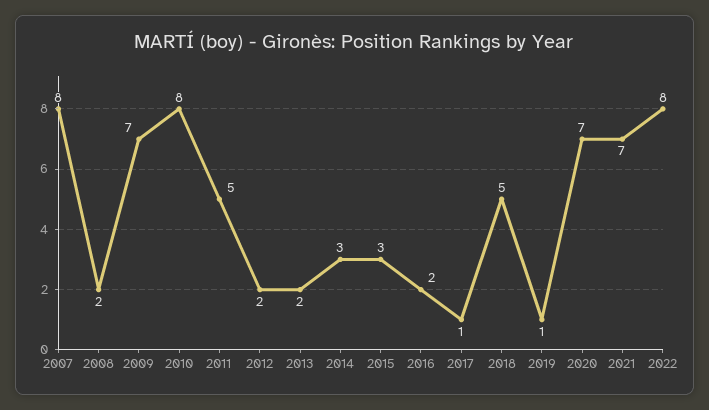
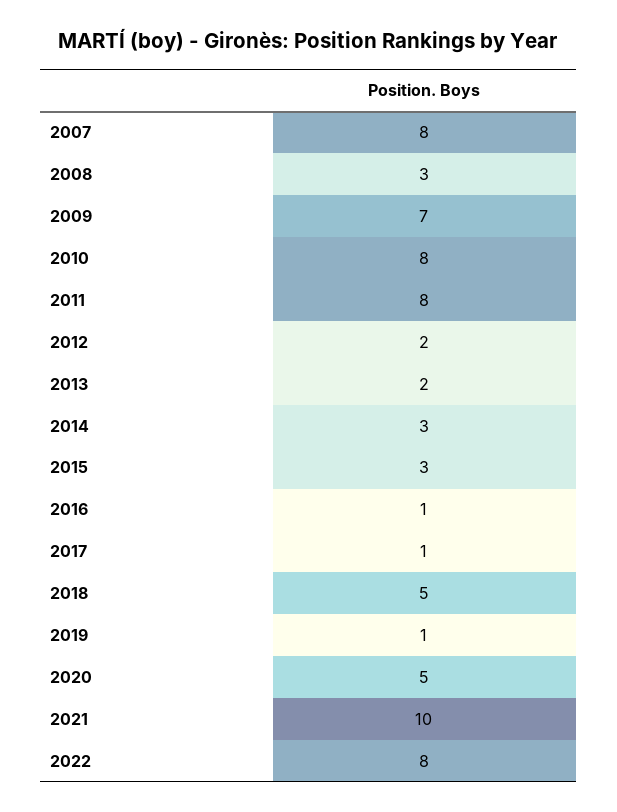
2008: 2 -> 3
2011: 5 -> 8
2016: 2 -> 1
2020: 7 -> 5
2021: 7 -> 10

